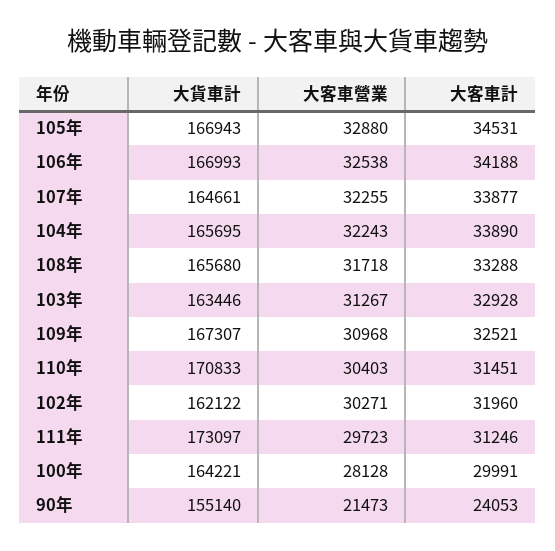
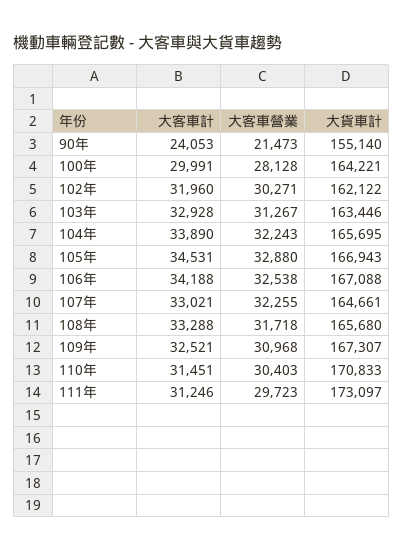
大貨車計, 106年: 166993 -> 167088
大客車計, 107年: 33877 -> 33021

